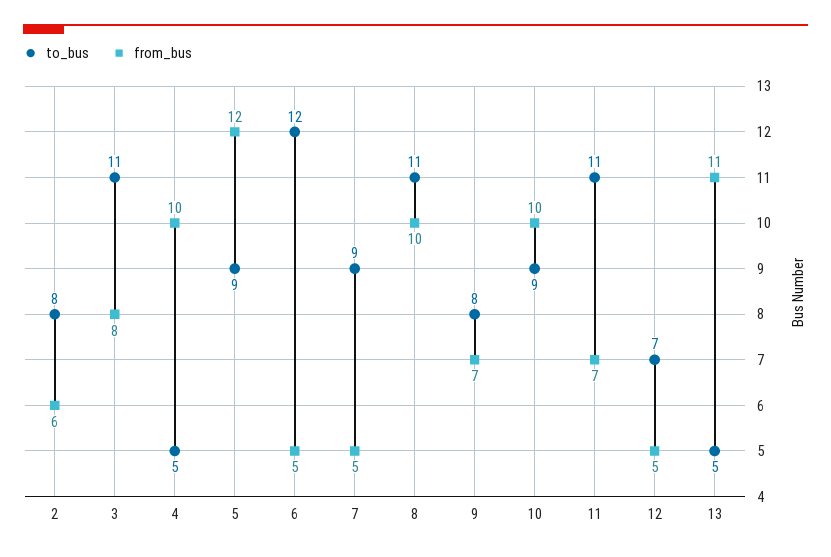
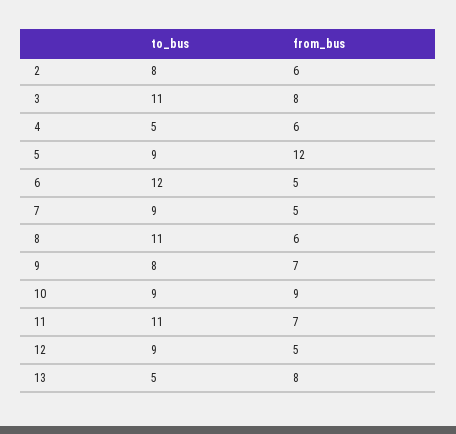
from_bus, 4: 10 -> 6
from_bus, 8: 10 -> 6
from_bus, 10: 10 -> 9
to_bus, 12: 7 -> 9
from_bus, 13: 11 -> 8

